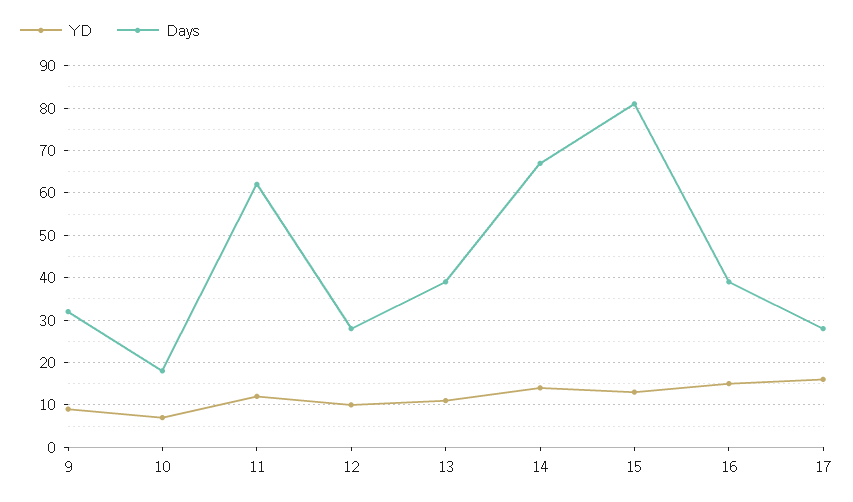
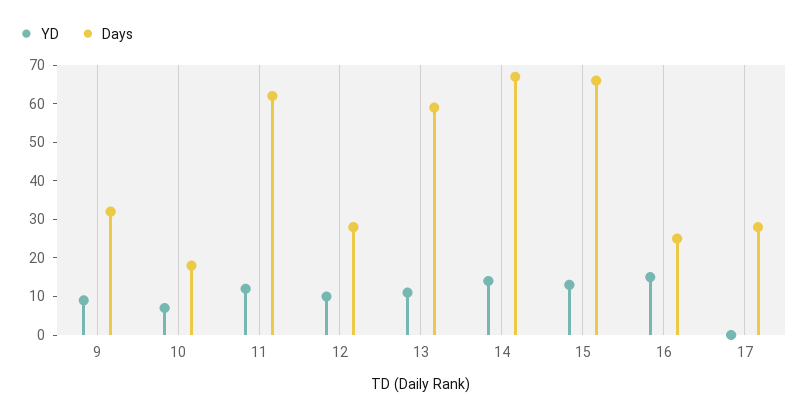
Days, 13: 40 -> 60
Days, 15: 80 -> 65
Days, 16: 40 -> 25
YD, 17: 15 -> 0

